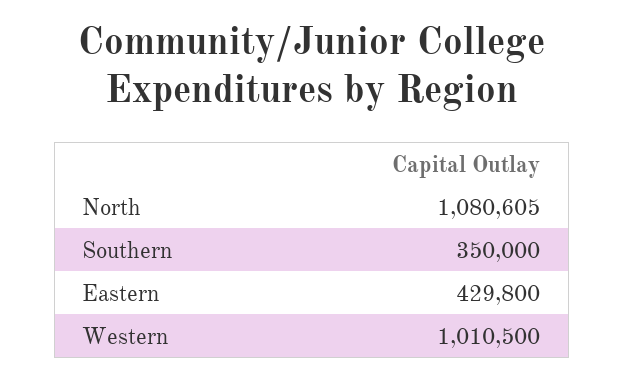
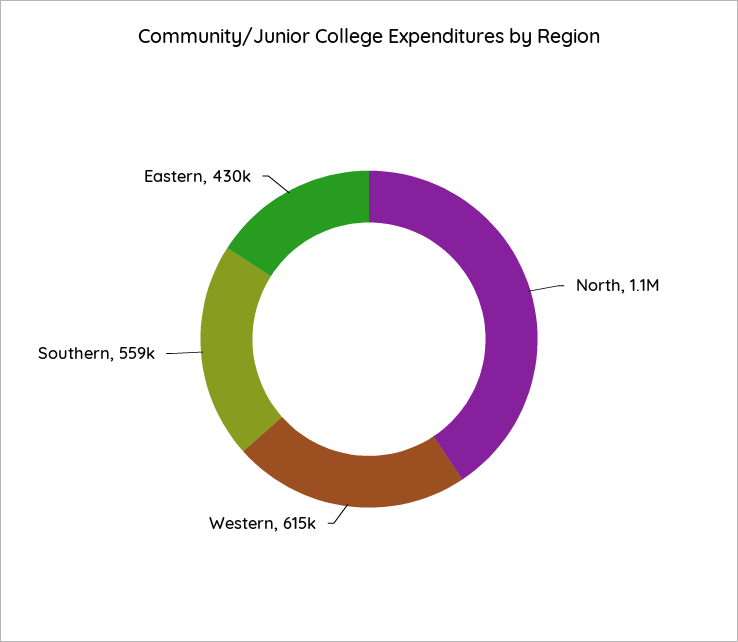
Southern: 350000 -> 559000
Western: 1010500 -> 615000

